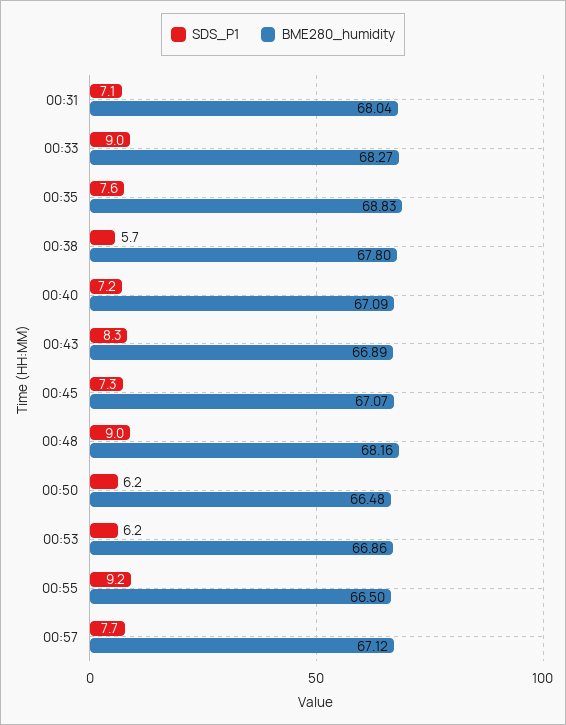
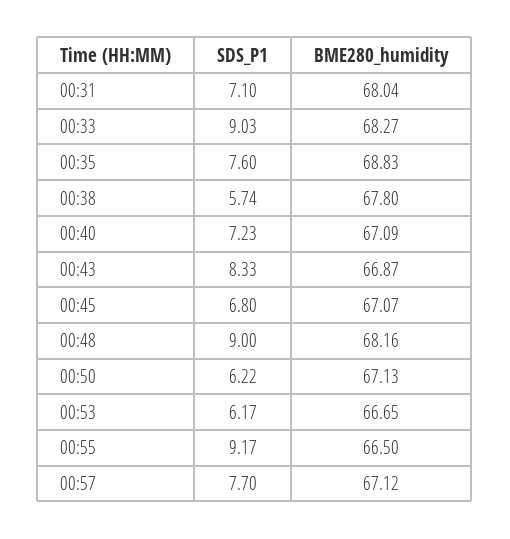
BME280_humidity, 00:43: 66.89 -> 66.87
SDS_P1, 00:45: 7.3 -> 6.8
BME280_humidity, 00:50: 66.48 -> 67.13
BME280_humidity, 00:53: 66.86 -> 66.65

